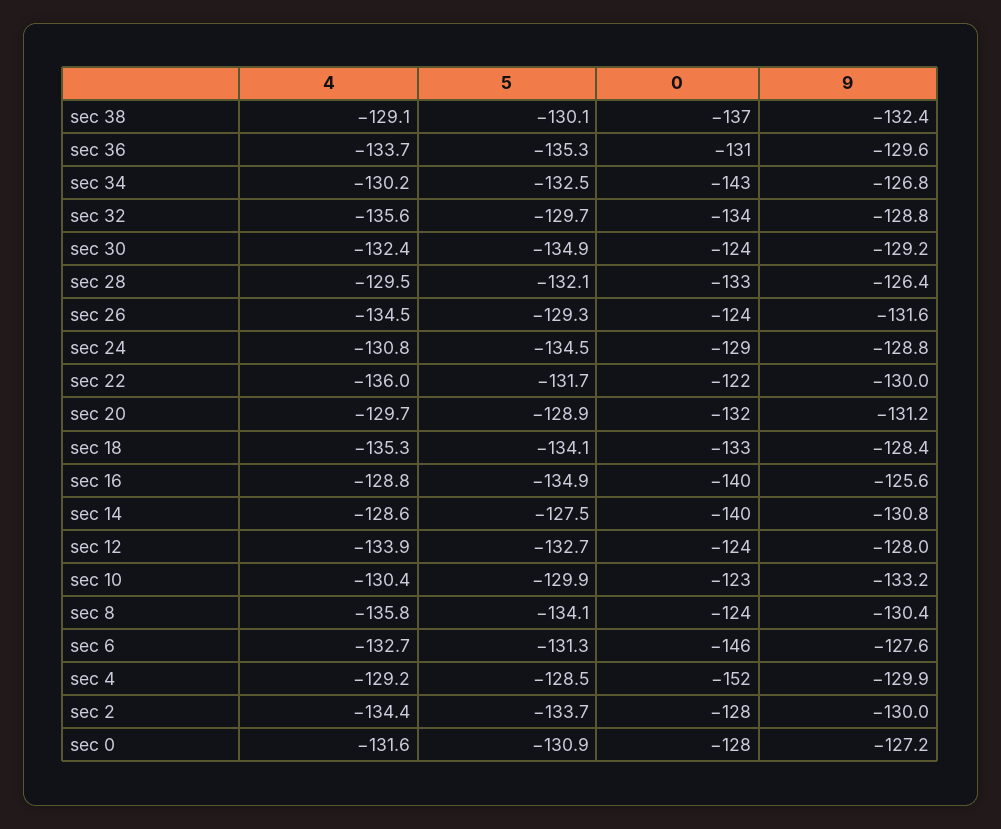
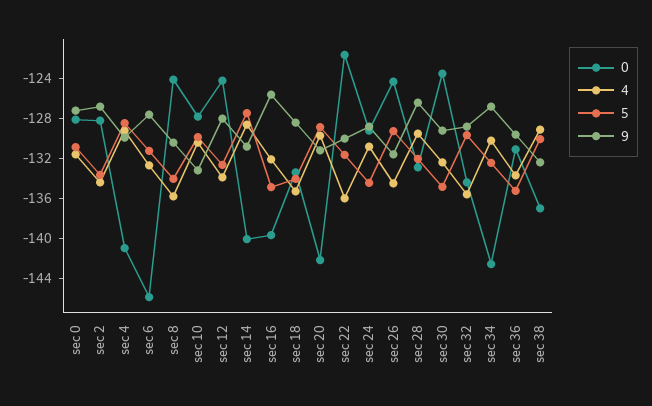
0, sec 20: -132 -> -142
4, sec 16: -128.8 -> -132
0, sec 10: -123 -> -128
0, sec 4: -152 -> -141
9, sec 2: -130 -> -127

